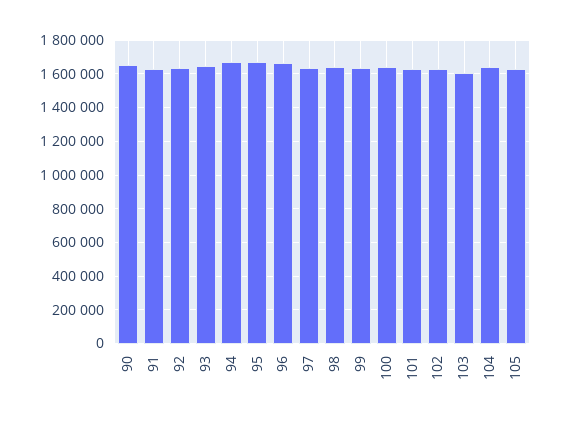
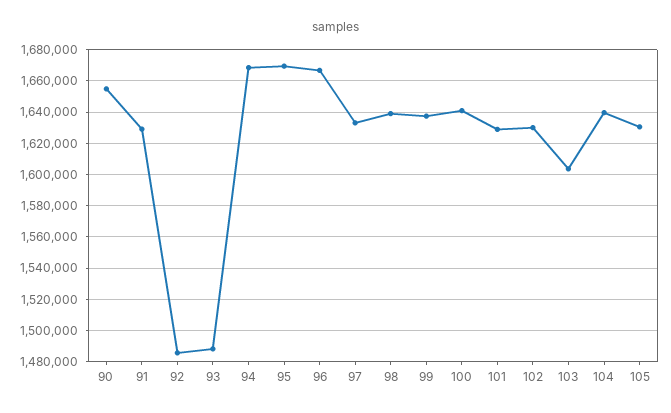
92: 1650000 -> 1485000
93: 1650000 -> 1490000

